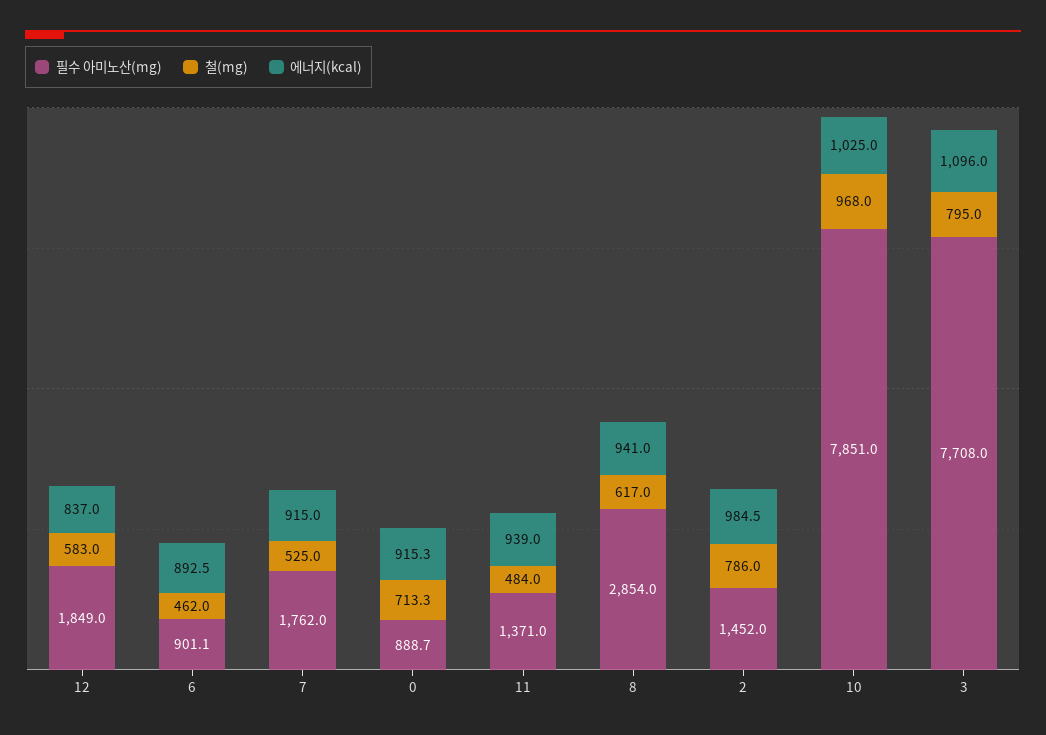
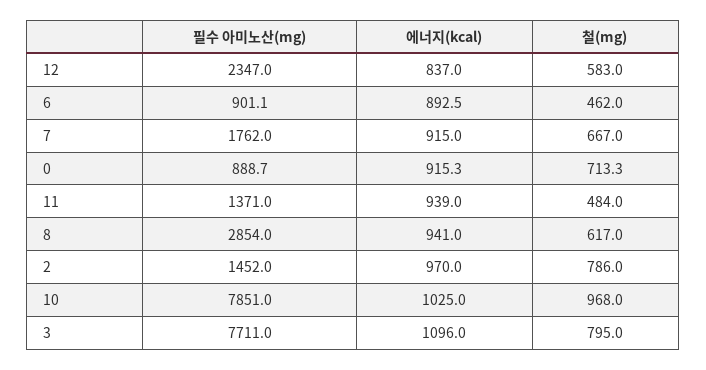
필수 아미노산(mg), 12: 1849 -> 2347
철(mg), 7: 525 -> 667
에너지(kcal), 2: 984.5 -> 970
필수 아미노산(mg), 3: 7708 -> 7711

